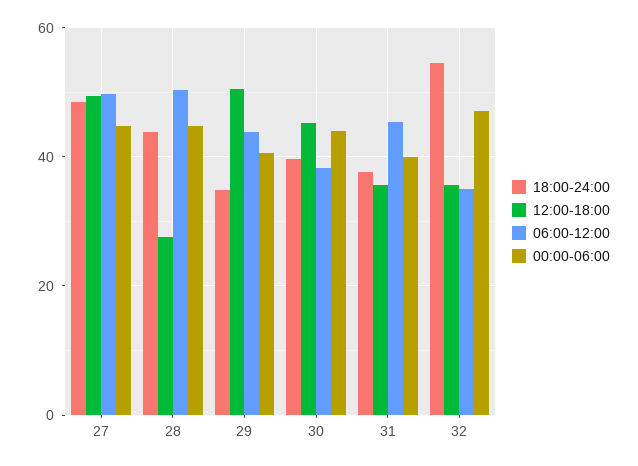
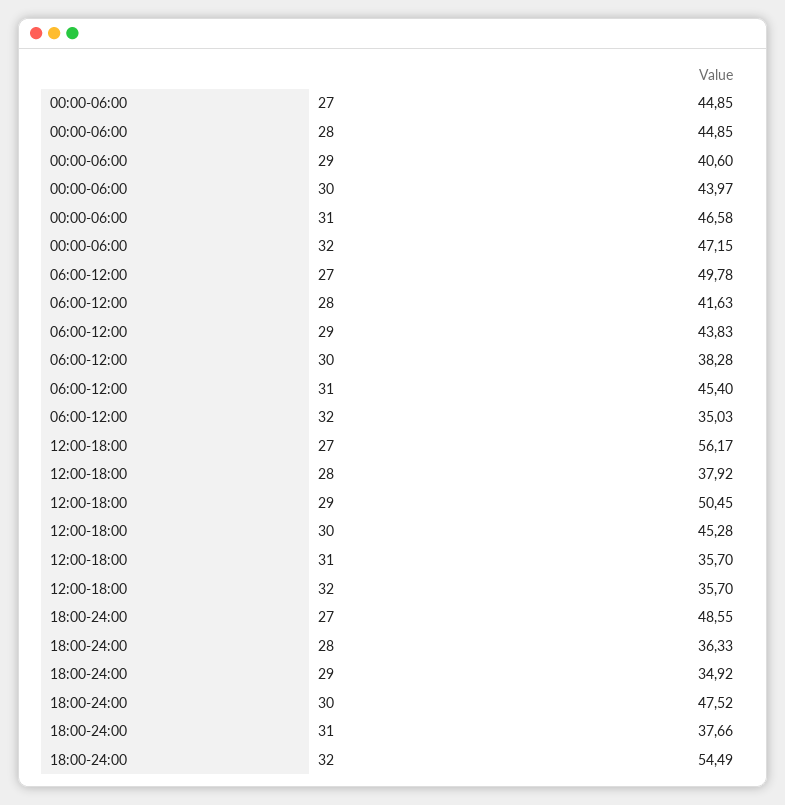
12:00-18:00, 27: 50 -> 56.17
18:00-24:00, 28: 44 -> 36.33
12:00-18:00, 28: 28 -> 37.92
06:00-12:00, 28: 50 -> 41.63
18:00-24:00, 30: 40 -> 47.52
00:00-06:00, 31: 40 -> 46.58

